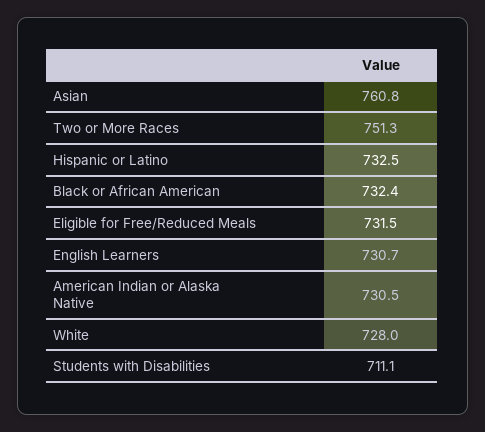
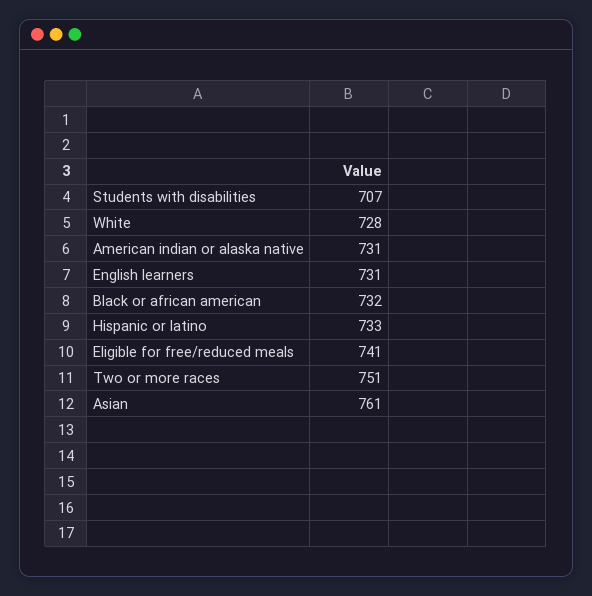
Eligible for Free/Reduced Meals: 731.5 -> 741
Students with Disabilities: 711.1 -> 707

